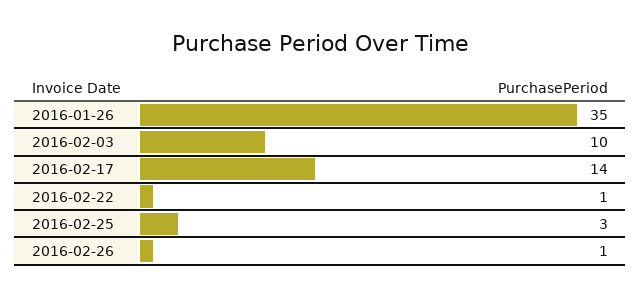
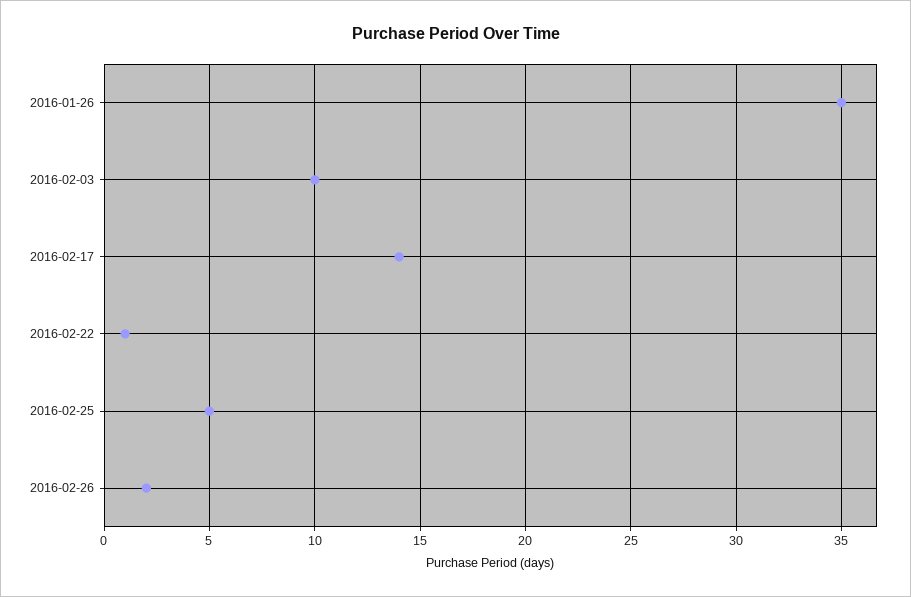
2016-02-25: 3 -> 5
2016-02-26: 1 -> 2

